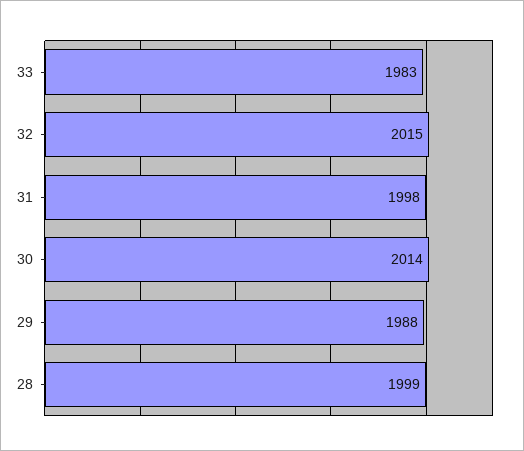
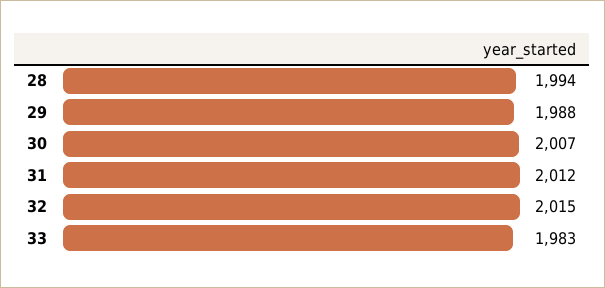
31: 1998 -> 2012
30: 2014 -> 2007
28: 1999 -> 1994

